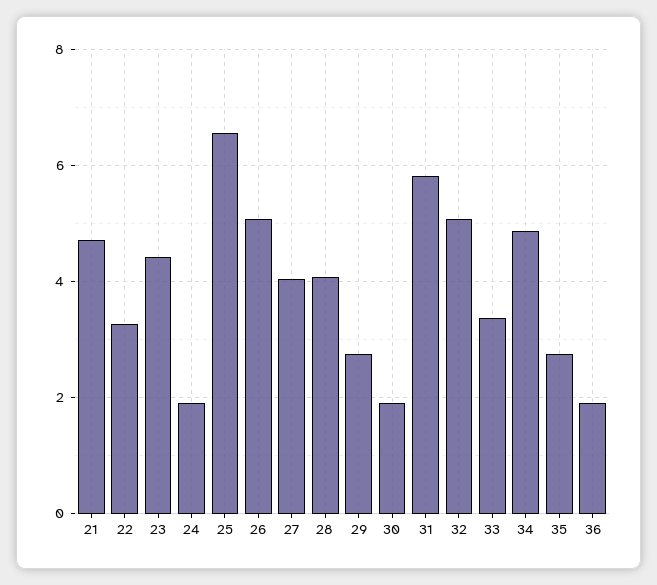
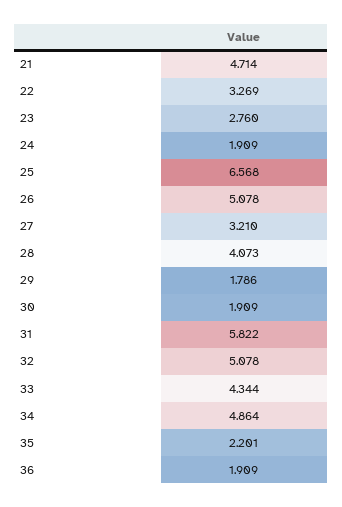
23: 4.4 -> 2.76
27: 4 -> 3.21
29: 2.8 -> 1.786
33: 3.4 -> 4.344
35: 2.8 -> 2.201

